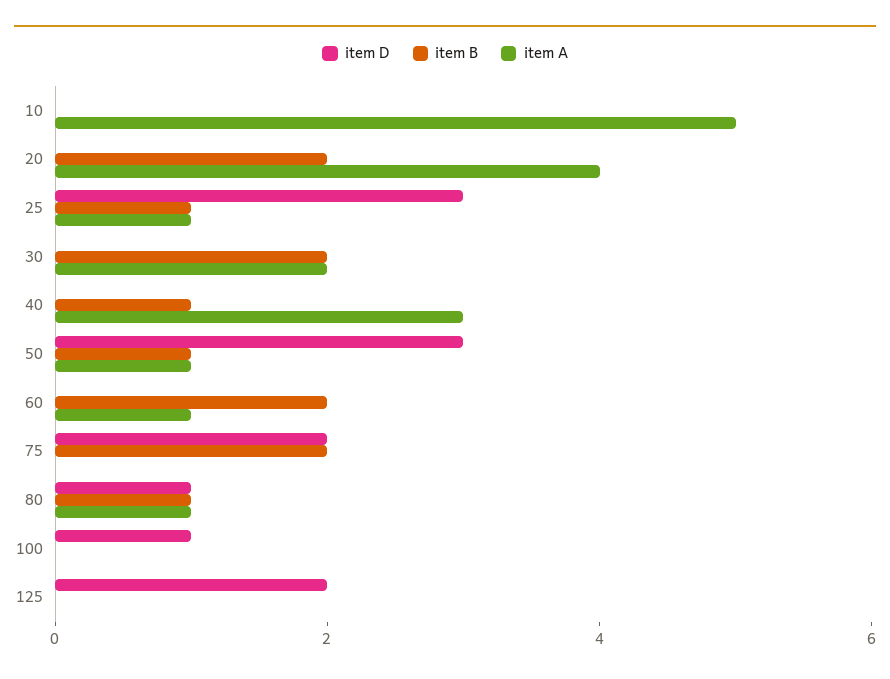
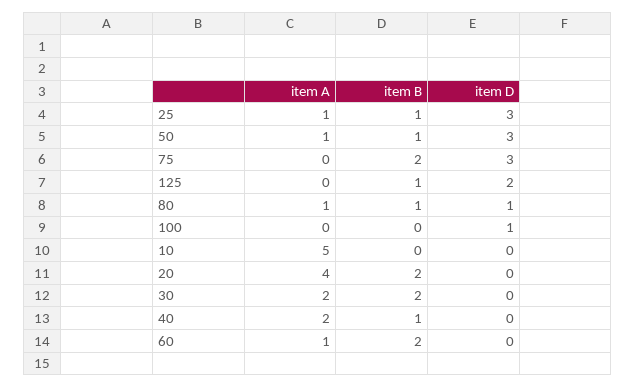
item A, 40: 3 -> 2
item D, 75: 2 -> 3
item B, 125: 0 -> 1

